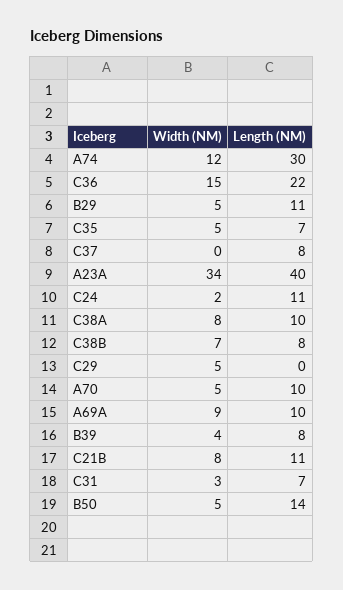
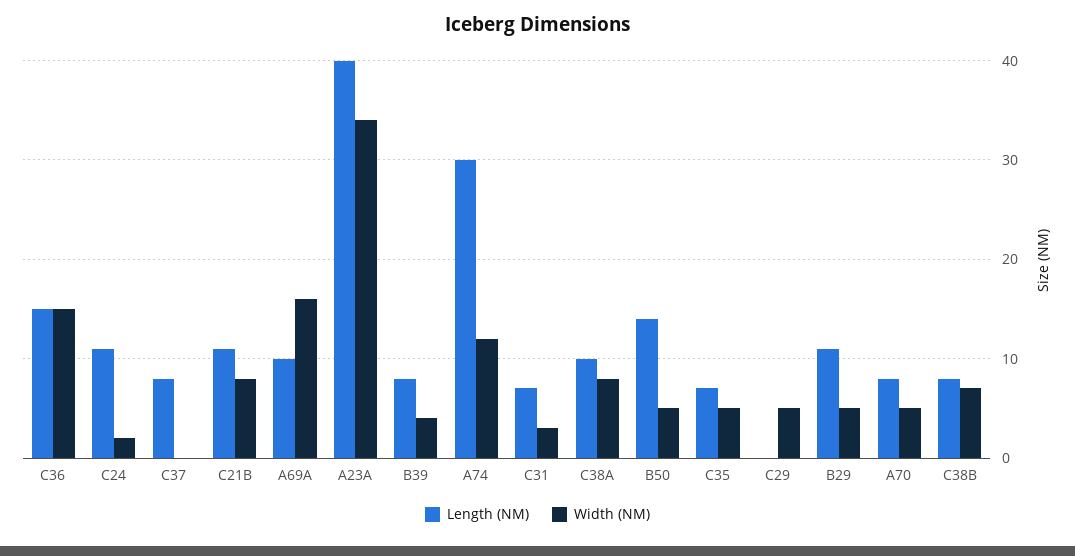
Length (NM), C36: 22 -> 15
Length (NM), A70: 10 -> 8
Width (NM), A69A: 9 -> 16

